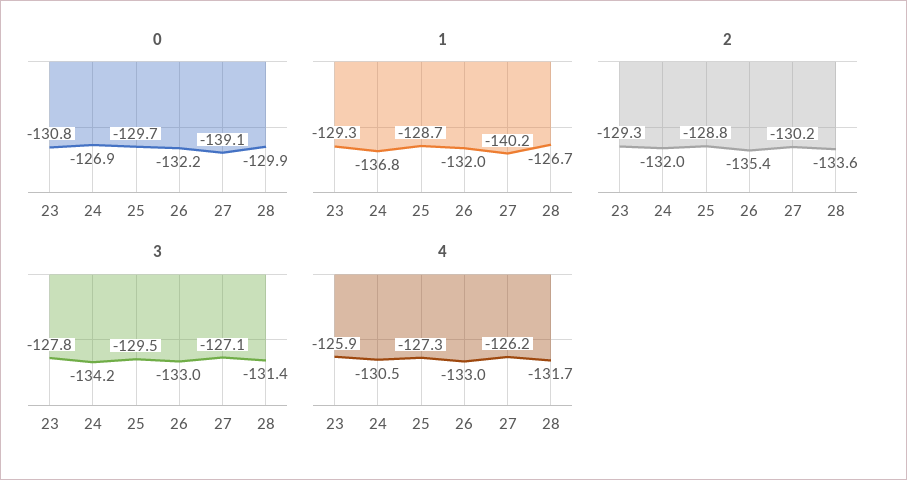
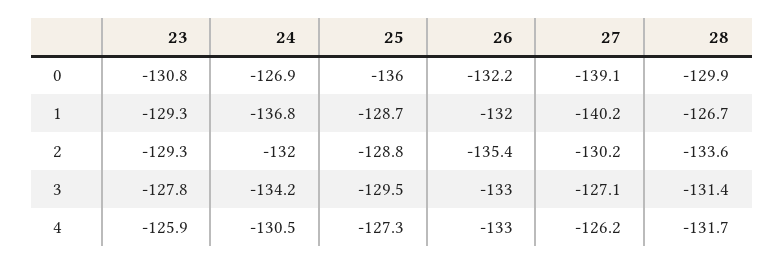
0, 25: -129.7 -> -136

